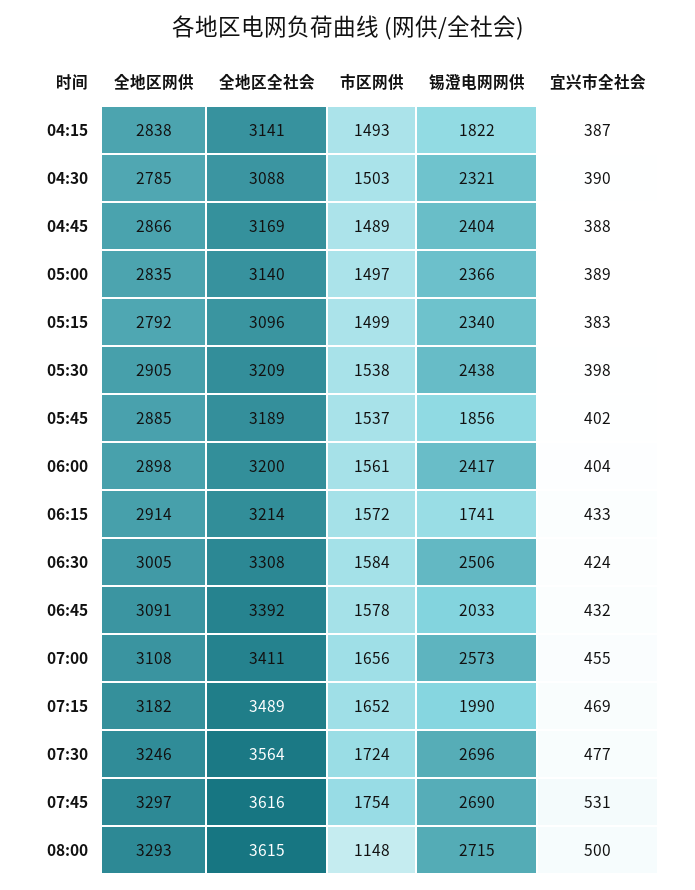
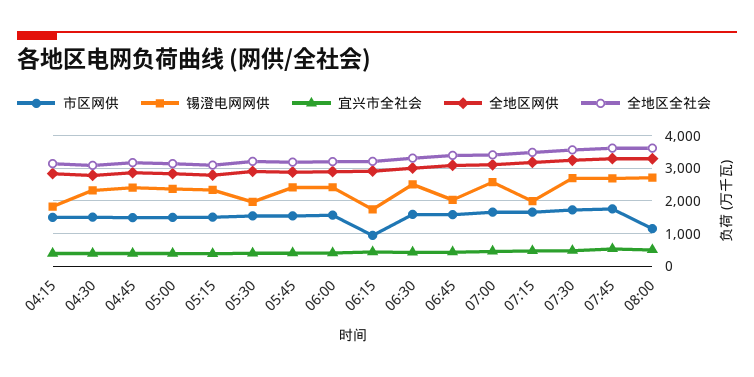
锡澄电网网供, 05:30: 2438 -> 2000
锡澄电网网供, 05:45: 1856 -> 2400
市区网供, 06:15: 1572 -> 1000

